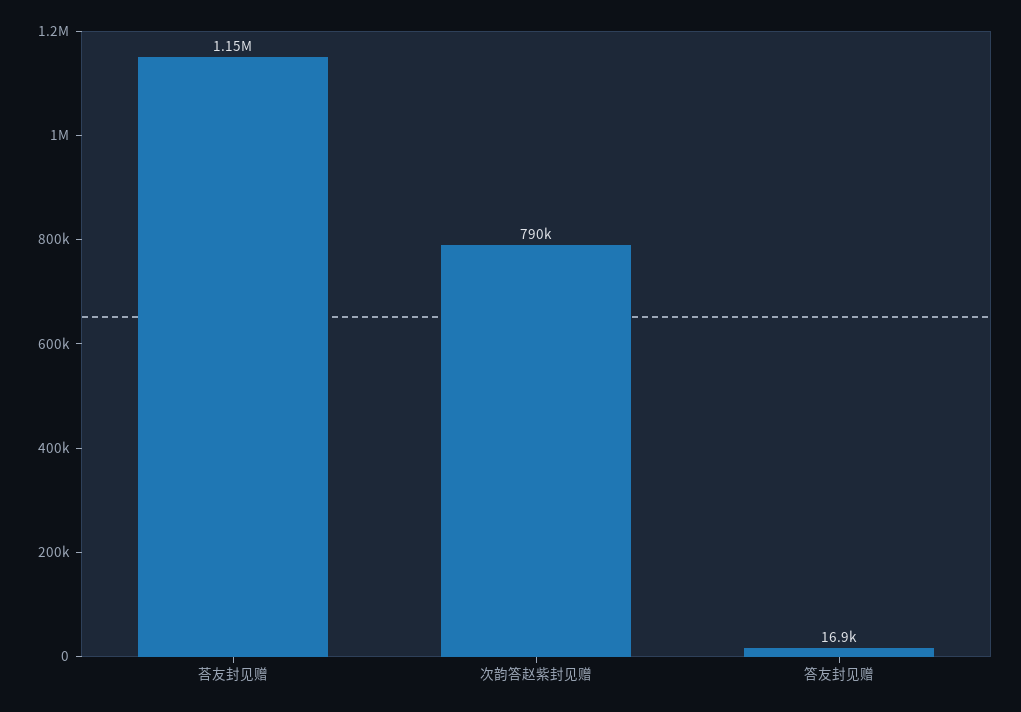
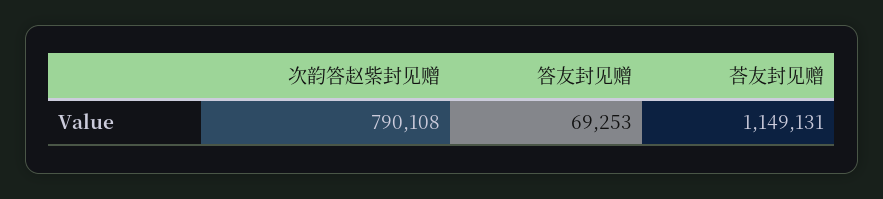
答友封见赠: 16900 -> 69253

